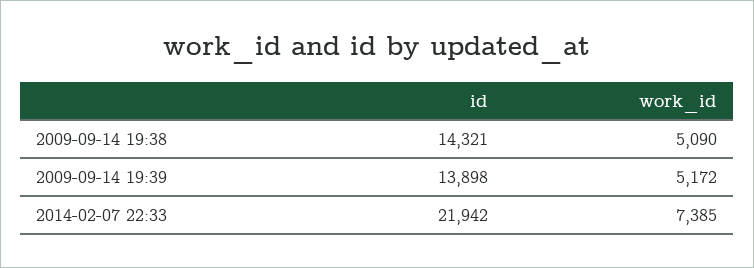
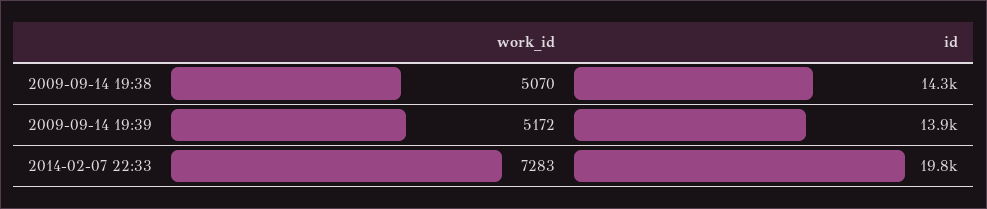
work_id, 2009-09-14 19:38: 5090 -> 5070
id, 2014-02-07 22:33: 21942 -> 19800
work_id, 2014-02-07 22:33: 7385 -> 7283

